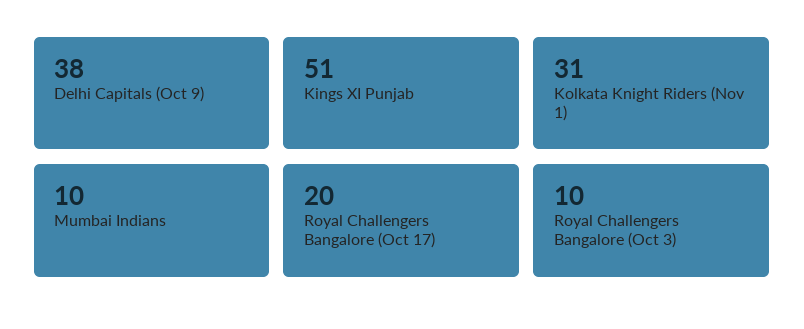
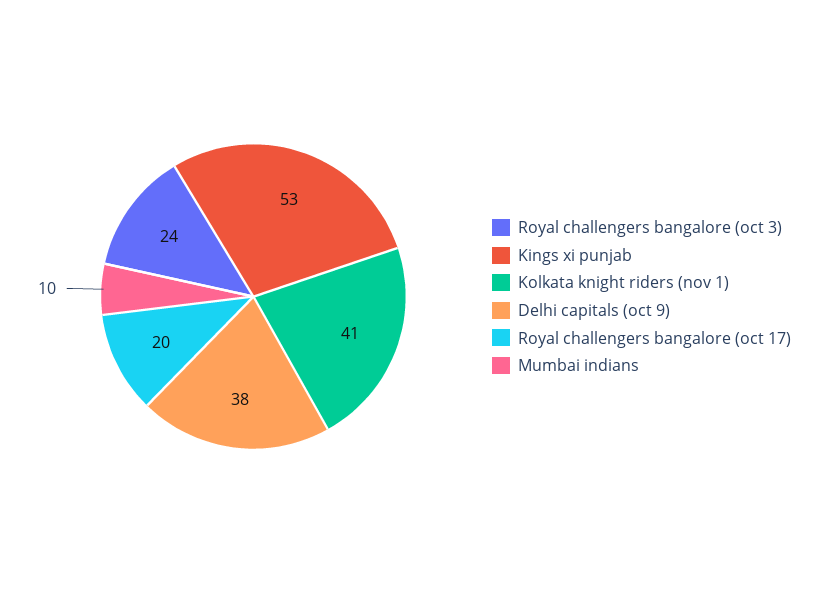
Kings XI Punjab: 51 -> 53
Kolkata Knight Riders (Nov 1): 31 -> 41
Royal Challengers Bangalore (Oct 3): 10 -> 24

